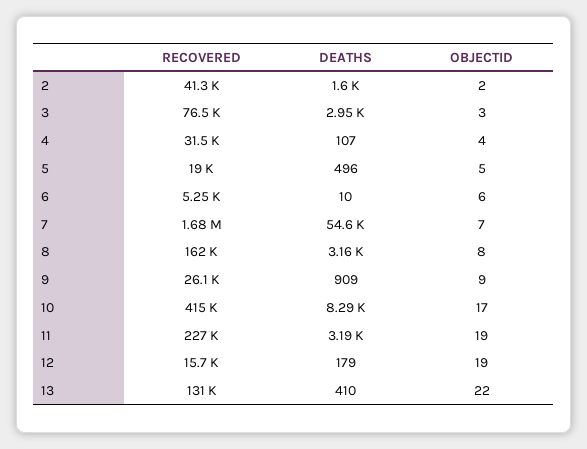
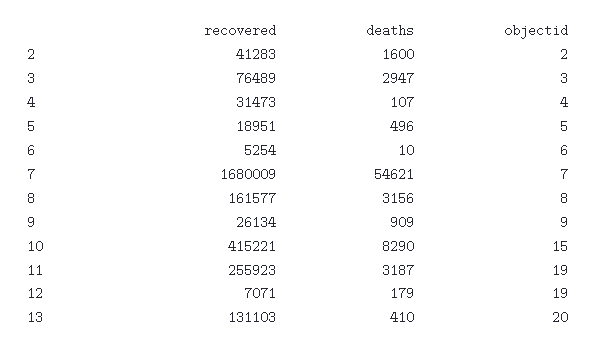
OBJECTID, 10: 17 -> 15
RECOVERED, 11: 227000 -> 255923
RECOVERED, 12: 15700 -> 7071
OBJECTID, 13: 22 -> 20

